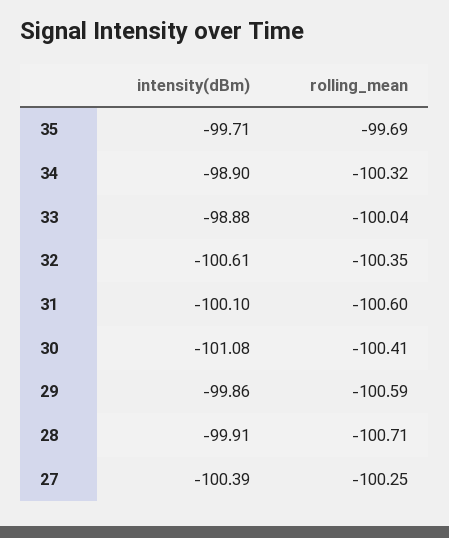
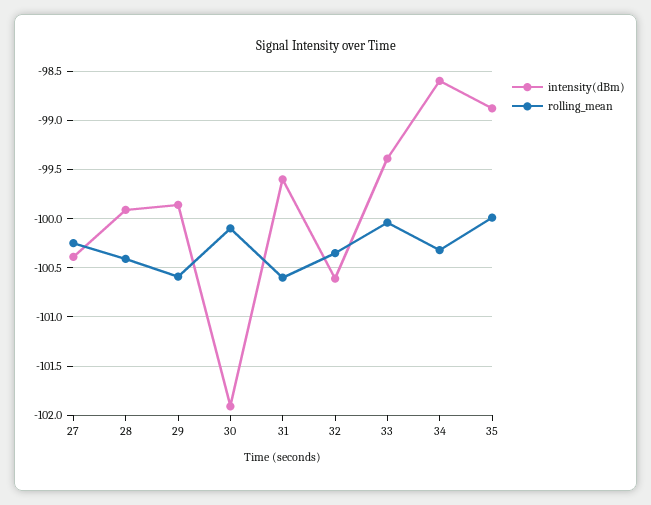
intensity(dBm), 35: -99.71 -> -98.9
rolling_mean, 35: -99.69 -> -100
intensity(dBm), 34: -98.9 -> -98.6
intensity(dBm), 33: -98.88 -> -99.4
intensity(dBm), 31: -100.1 -> -99.6
intensity(dBm), 30: -101.08 -> -101.9
rolling_mean, 30: -100.41 -> -100.1
rolling_mean, 28: -100.71 -> -100.4

